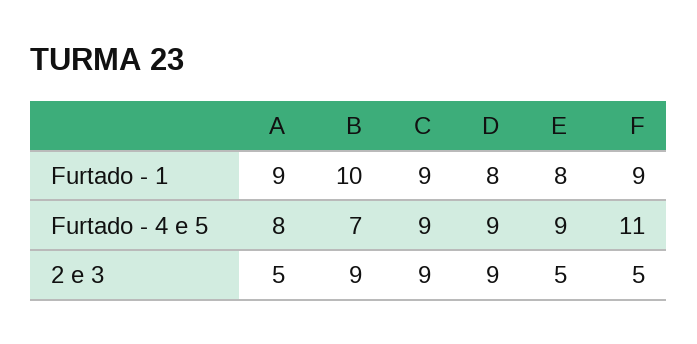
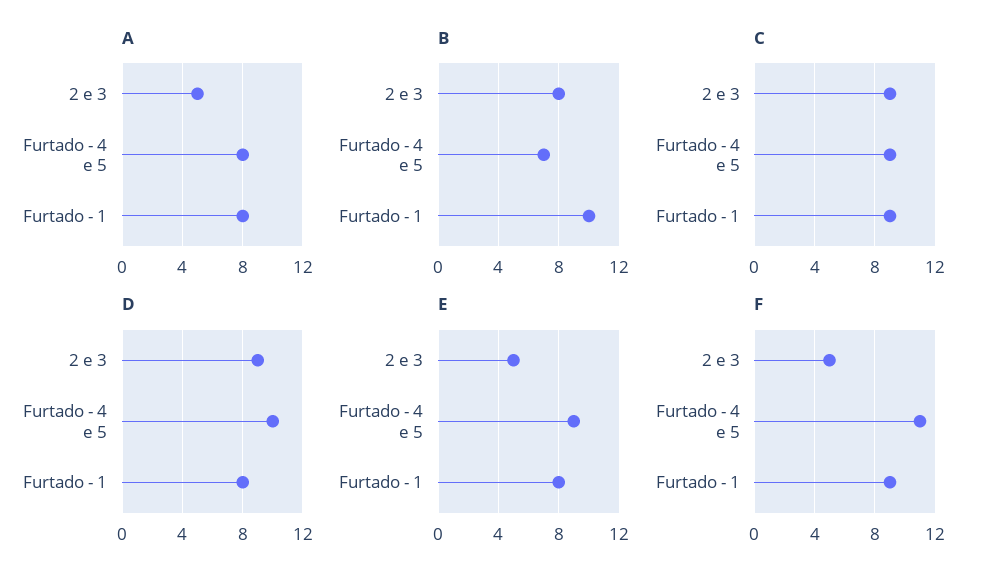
A, Furtado - 1: 9 -> 8
D, Furtado - 4 e 5: 9 -> 10
B, 2 e 3: 9 -> 8

